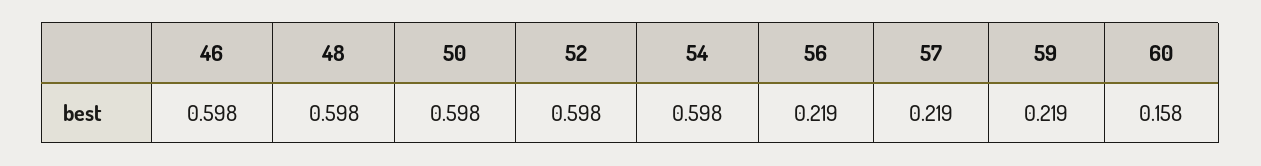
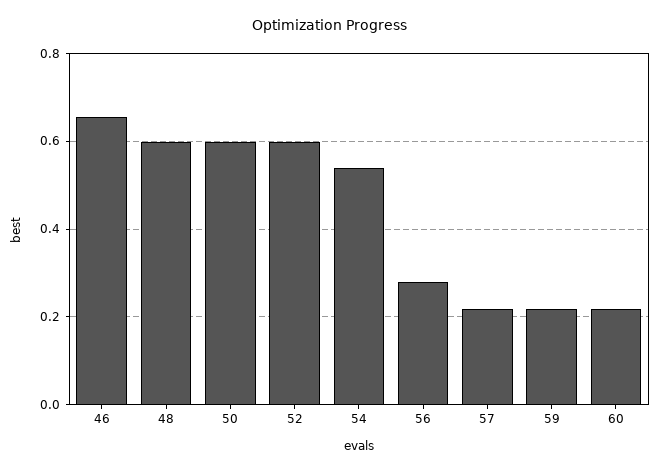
46: 0.598 -> 0.66
54: 0.598 -> 0.54
56: 0.219 -> 0.28
60: 0.158 -> 0.22

